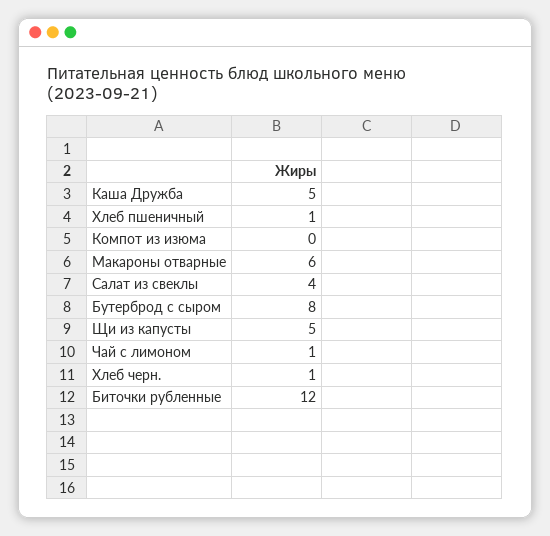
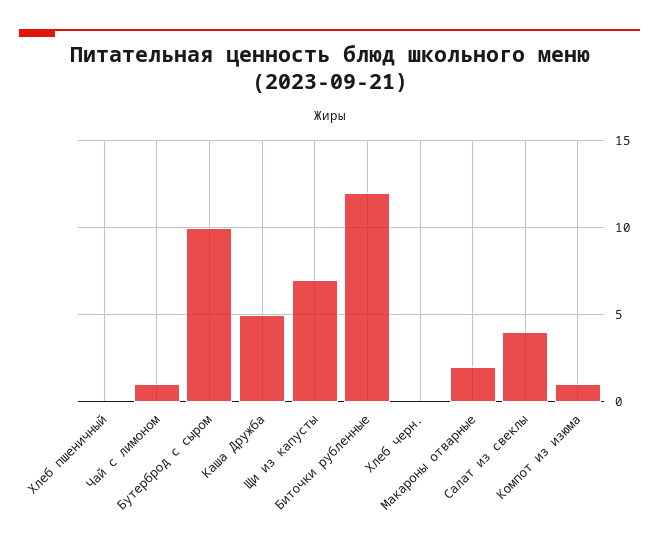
Хлеб пшеничный: 1 -> 0
Компот из изюма: 0 -> 1
Макароны отварные: 6 -> 2
Бутерброд с сыром: 8 -> 10
Щи из капусты: 5 -> 7
Хлеб черн.: 1 -> 0

